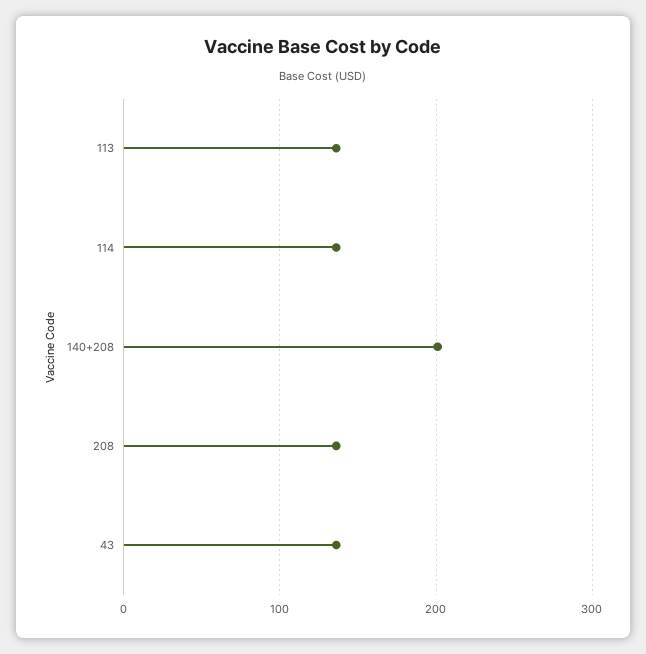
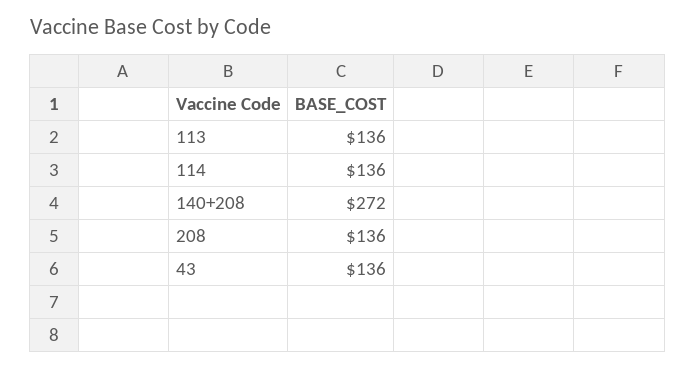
140+208: 200 -> 272

